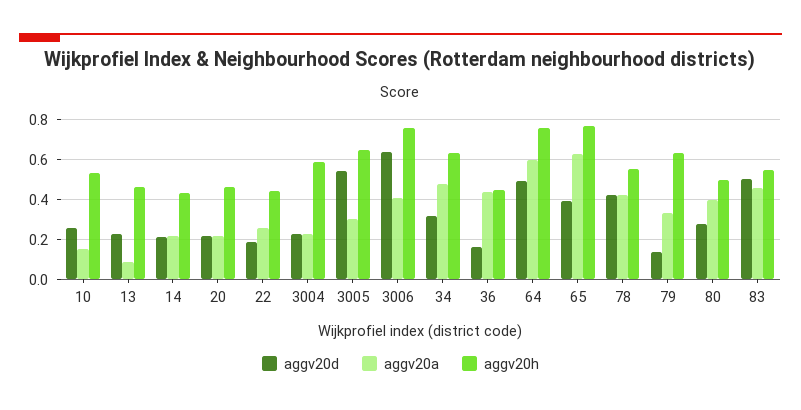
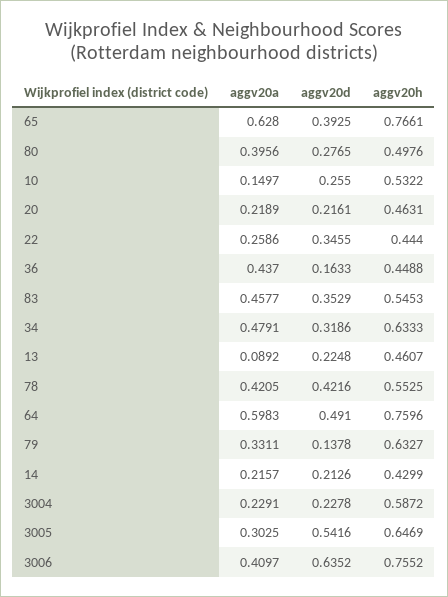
aggv20d, 22: 0.2 -> 0.3455
aggv20d, 83: 0.5 -> 0.3529

